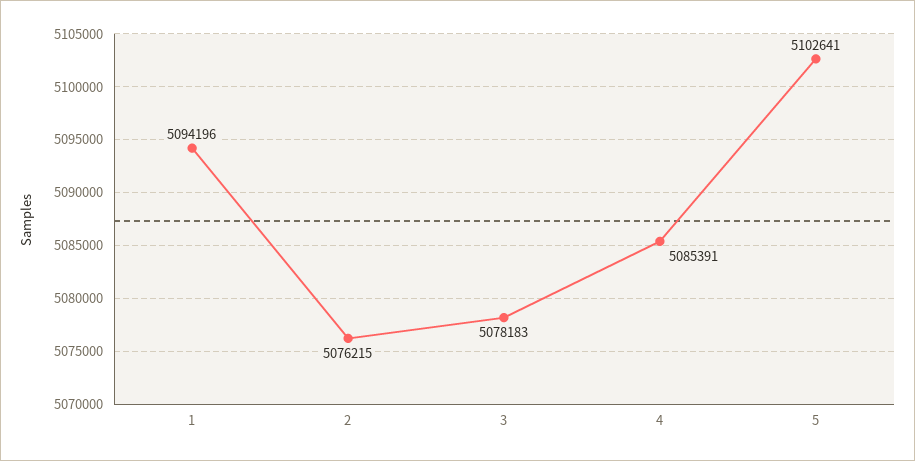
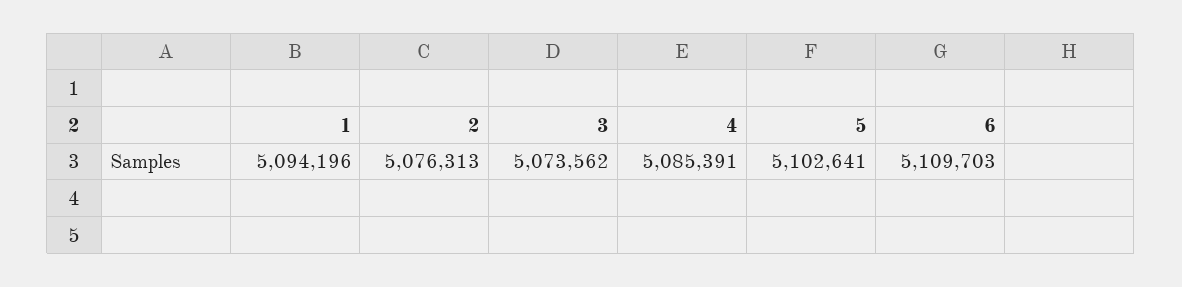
2: 5076215 -> 5076313
3: 5078183 -> 5073562
6: none -> 5109703

